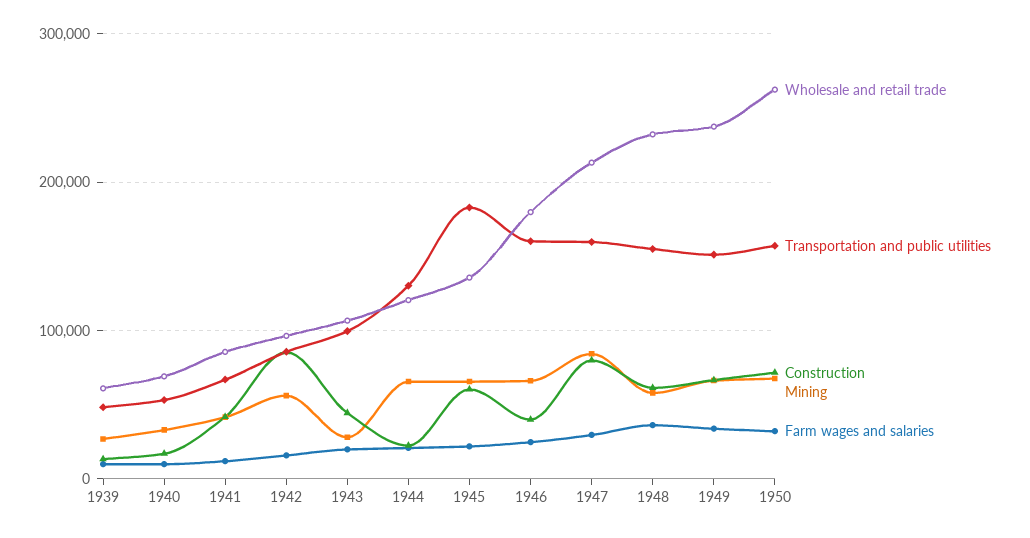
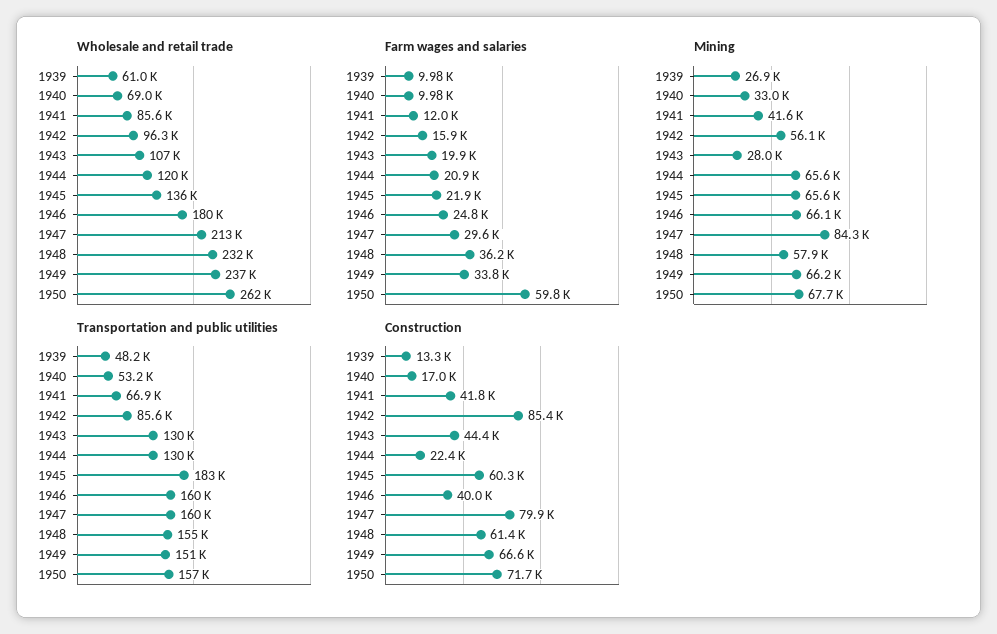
Transportation and public utilities, 1943: 100000 -> 130000
Farm wages and salaries, 1950: 30000 -> 59800

